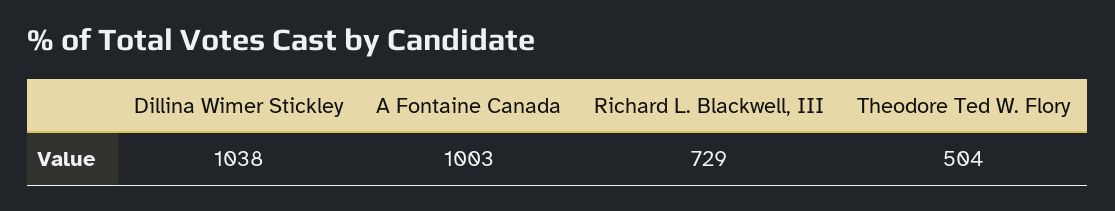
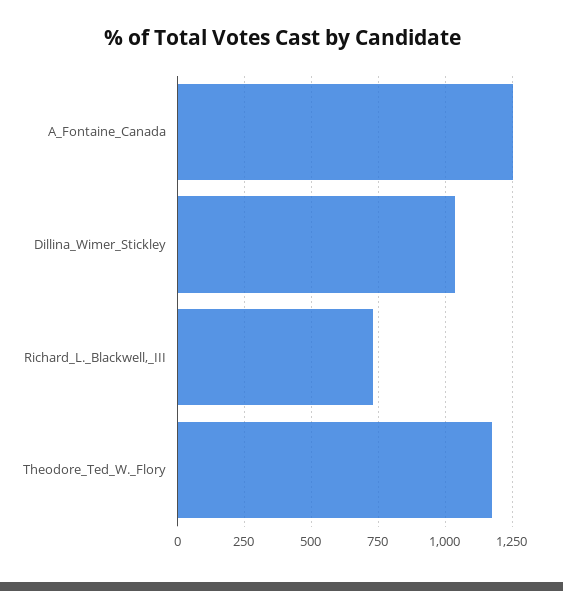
A Fontaine Canada: 1003 -> 1250
Theodore Ted W. Flory: 504 -> 1175

